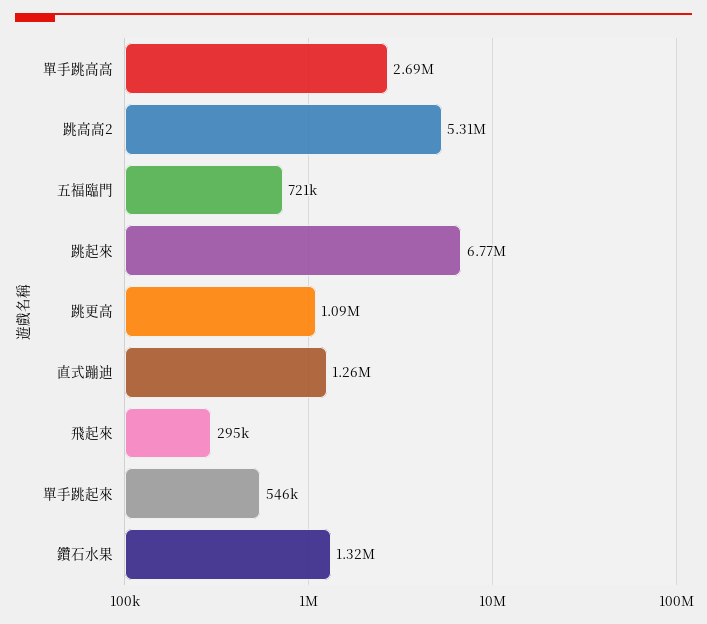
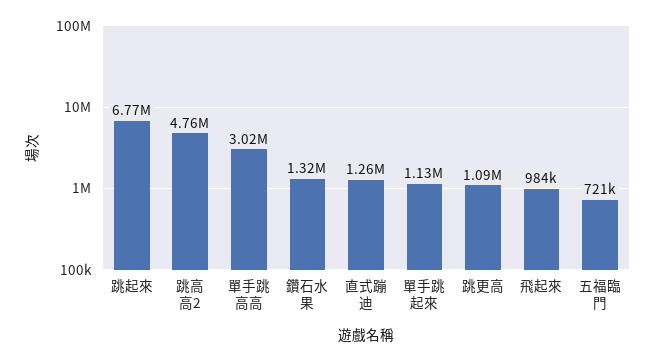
單手跳高高: 2690000 -> 3020000
跳高高2: 5310000 -> 4760000
飛起來: 295000 -> 984000
單手跳起來: 546000 -> 1130000

